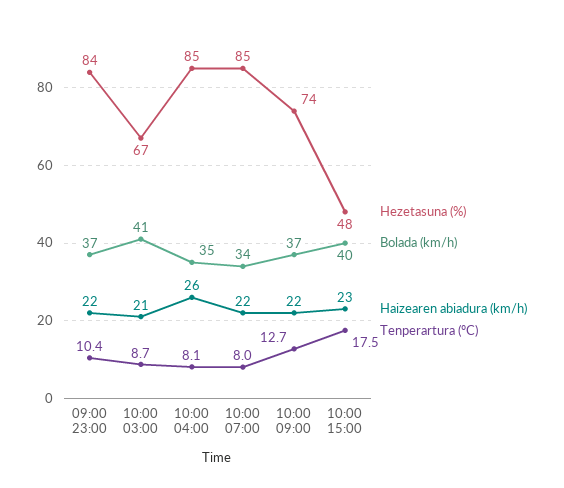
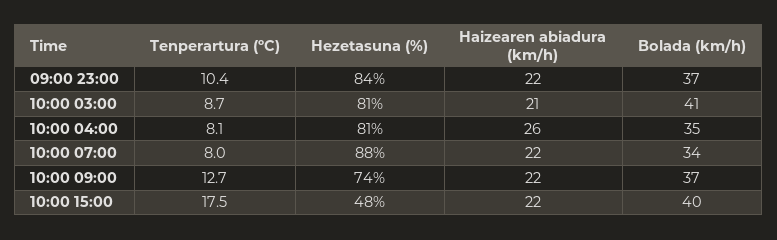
Hezetasuna (%), 10:00 03:00: 67 -> 81
Hezetasuna (%), 10:00 04:00: 85 -> 81
Hezetasuna (%), 10:00 07:00: 85 -> 88
Haizearen abiadura (km/h), 10:00 15:00: 23 -> 22

